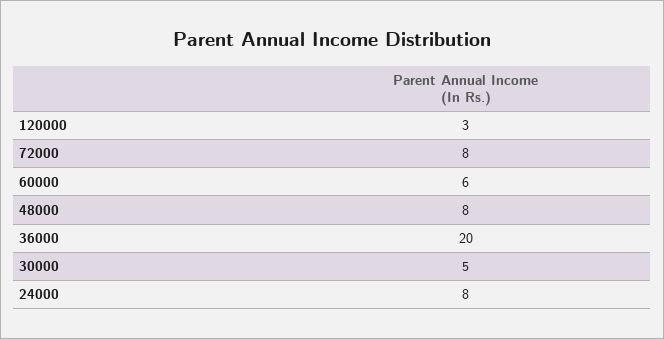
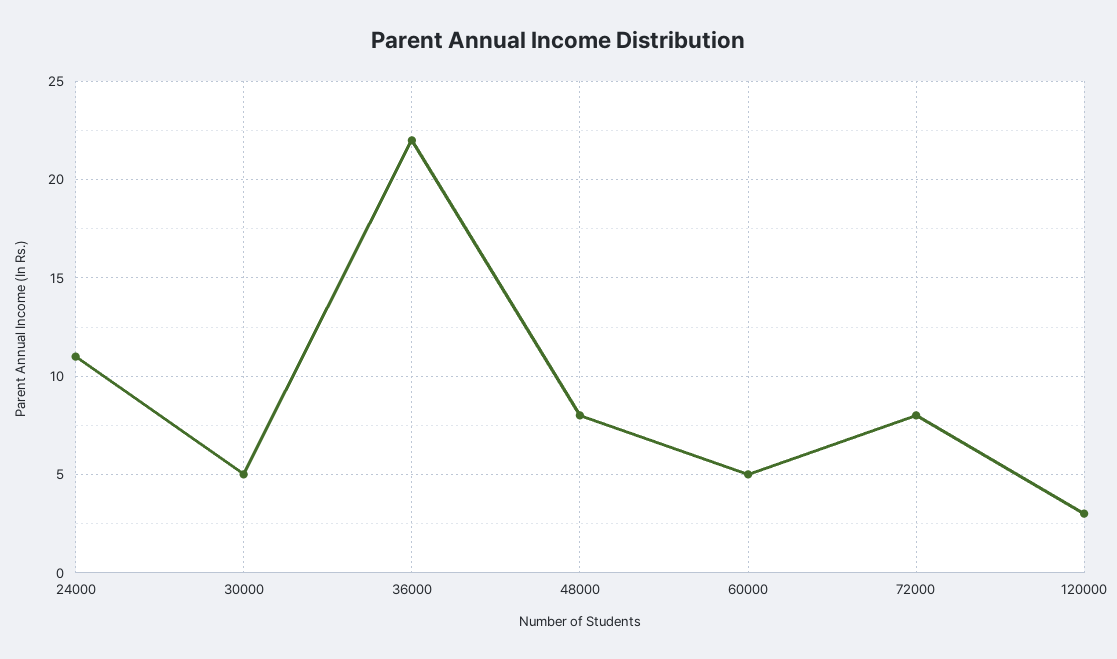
60000: 6 -> 5
36000: 20 -> 22
24000: 8 -> 11

